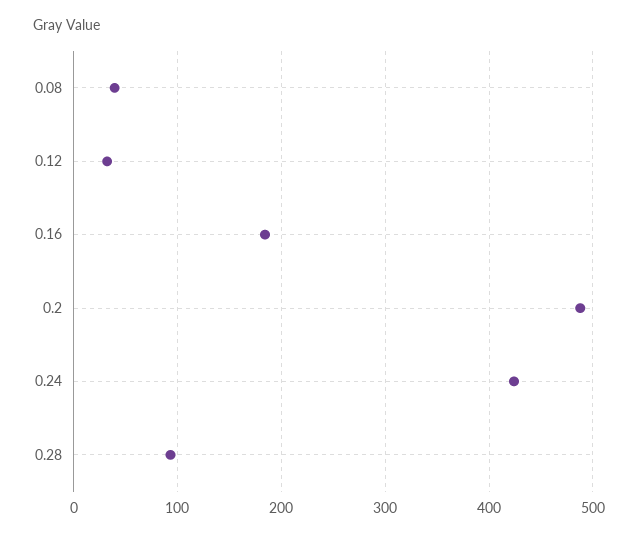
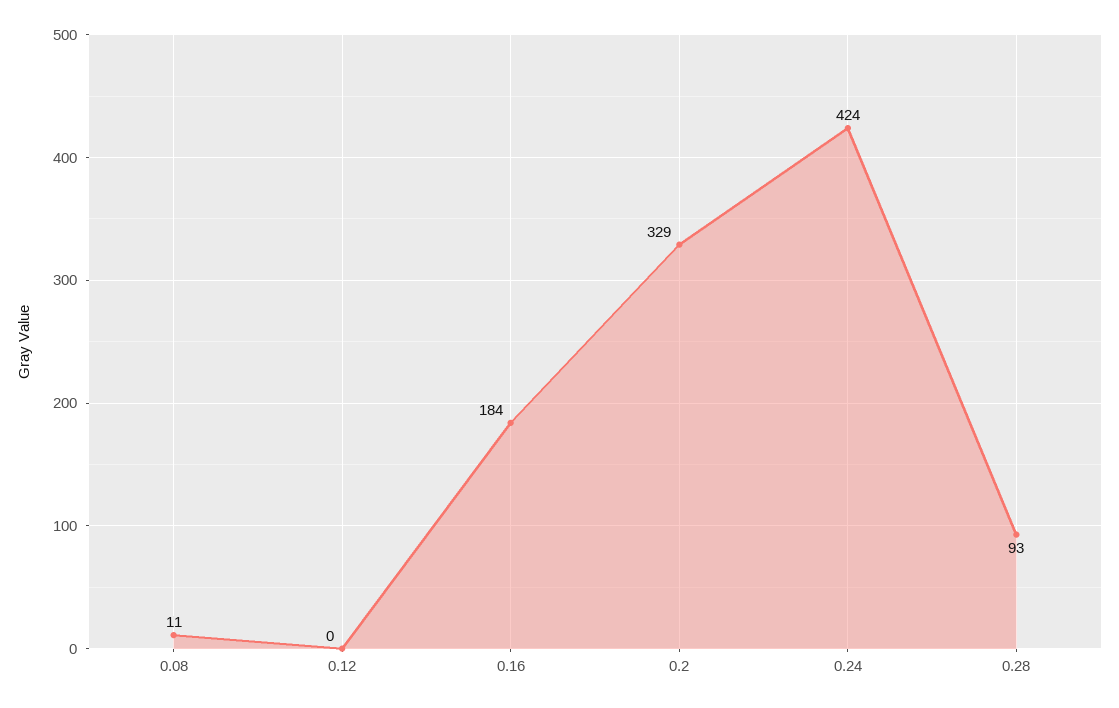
0.08: 40 -> 11
0.12: 30 -> 0
0.2: 490 -> 329

